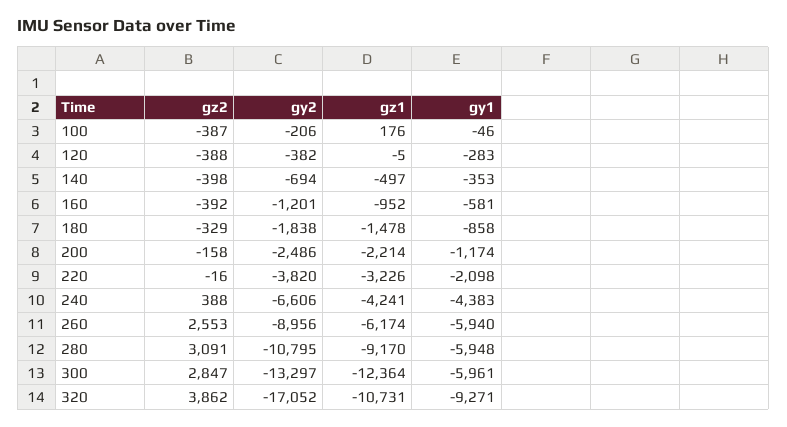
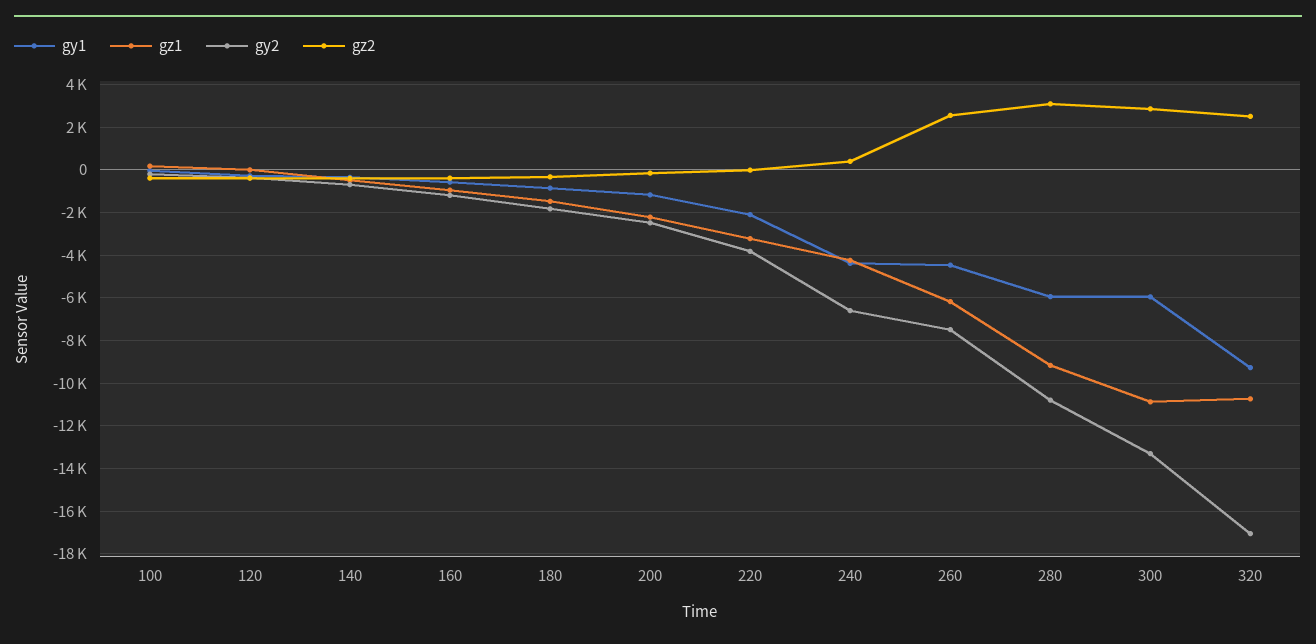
gy2, 260: -8956 -> -7500
gy1, 260: -5940 -> -4500
gz1, 300: -12364 -> -11000
gz2, 320: 3862 -> 2500

